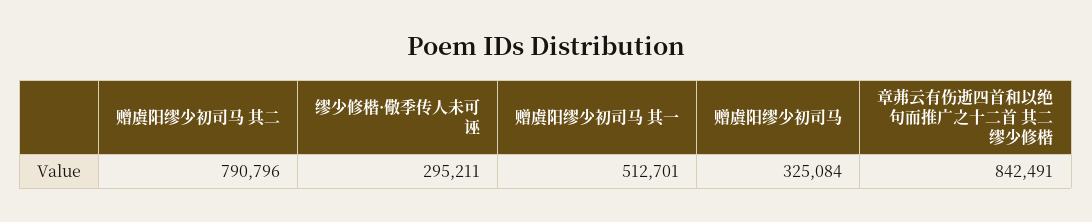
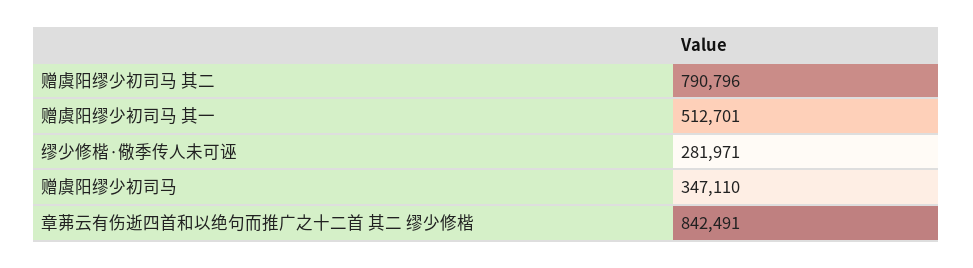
缪少修楷·儆季传人未可诬: 295211 -> 281971
赠虞阳缪少初司马: 325084 -> 347110

